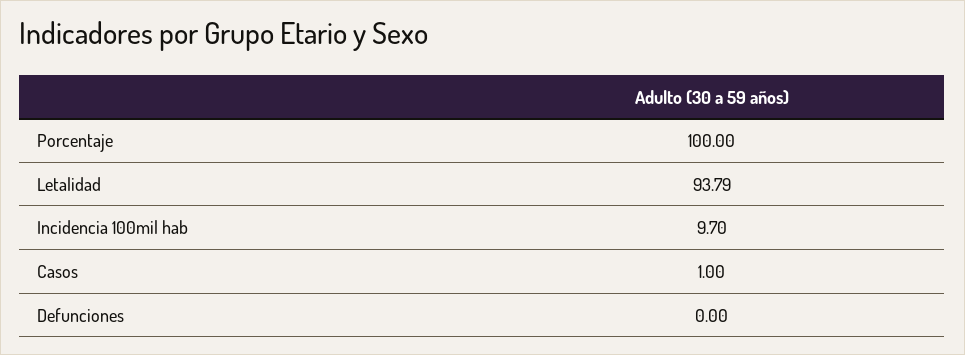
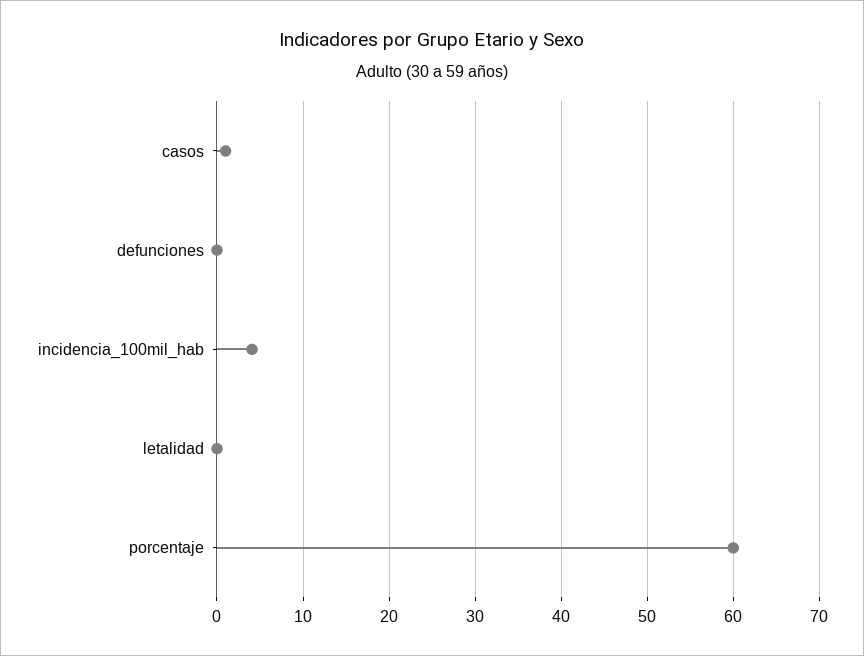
Porcentaje: 100 -> 60
Letalidad: 93.79 -> 0
Incidencia 100mil hab: 9.7 -> 4

